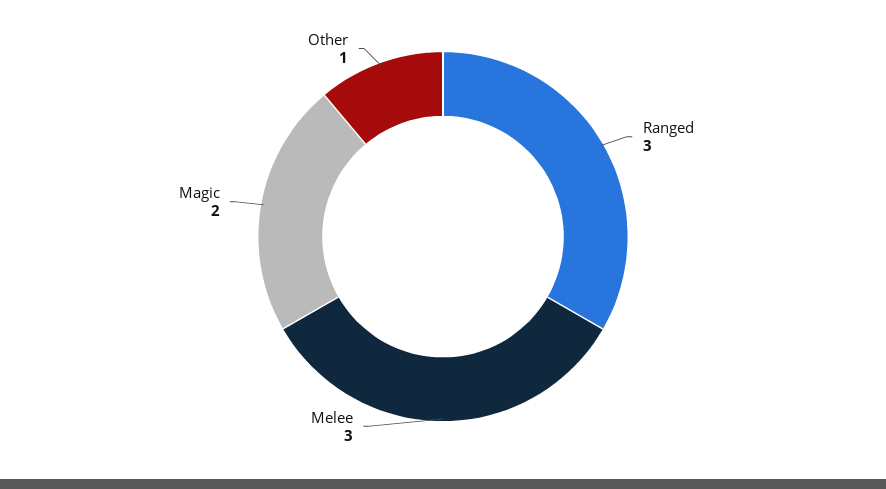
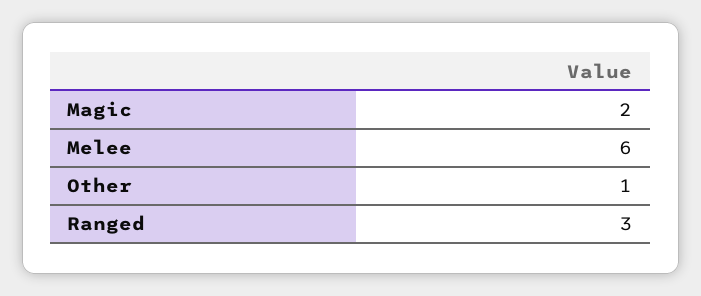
Melee: 3 -> 6

